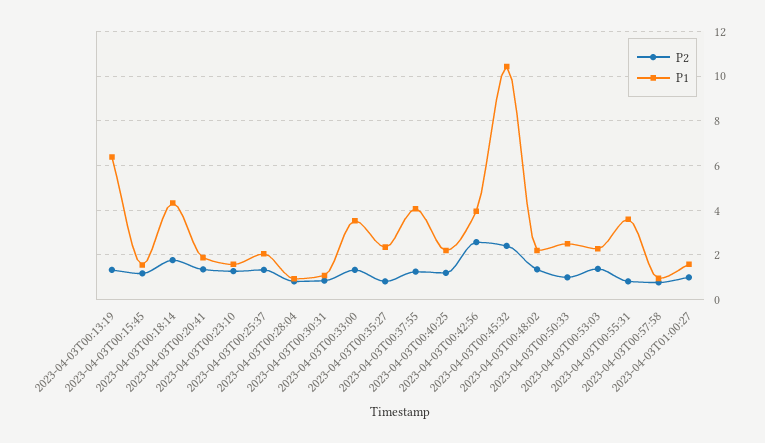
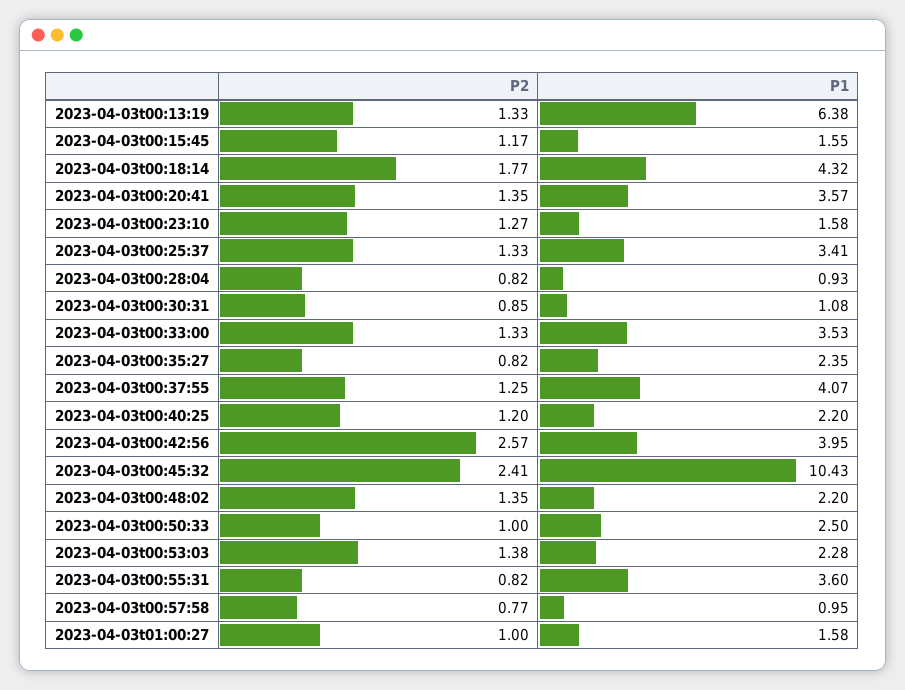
P1, 2023-04-03T00:20:41: 2 -> 3.57
P1, 2023-04-03T00:25:37: 2 -> 3.41

